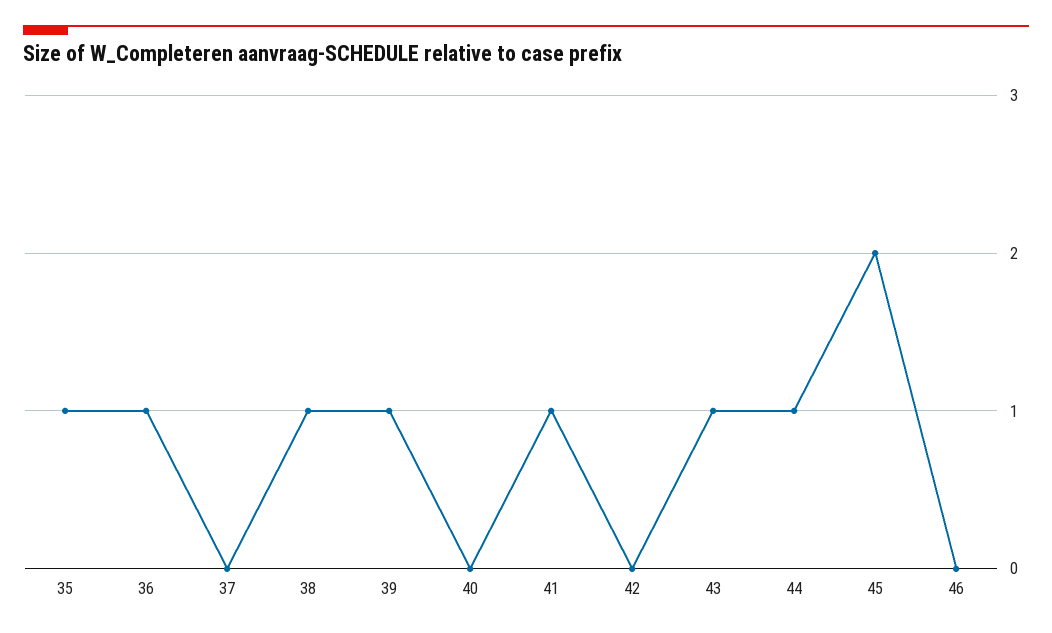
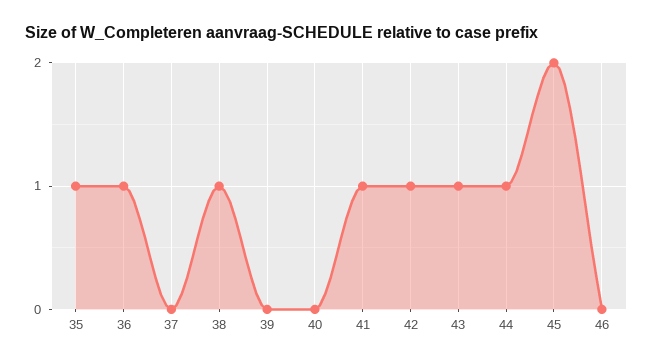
39: 1 -> 0
42: 0 -> 1

